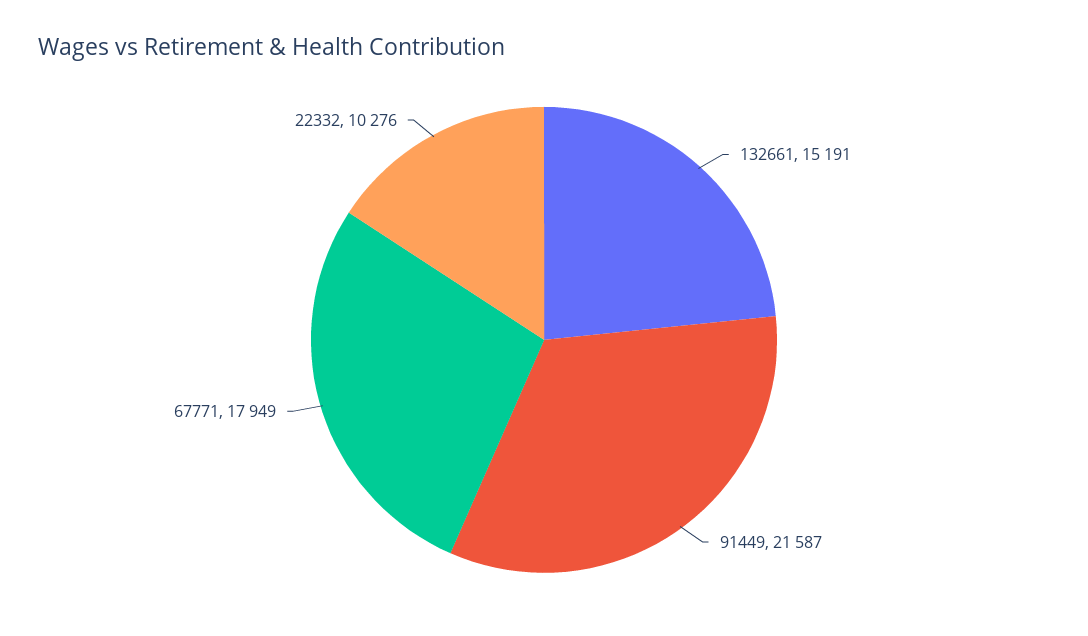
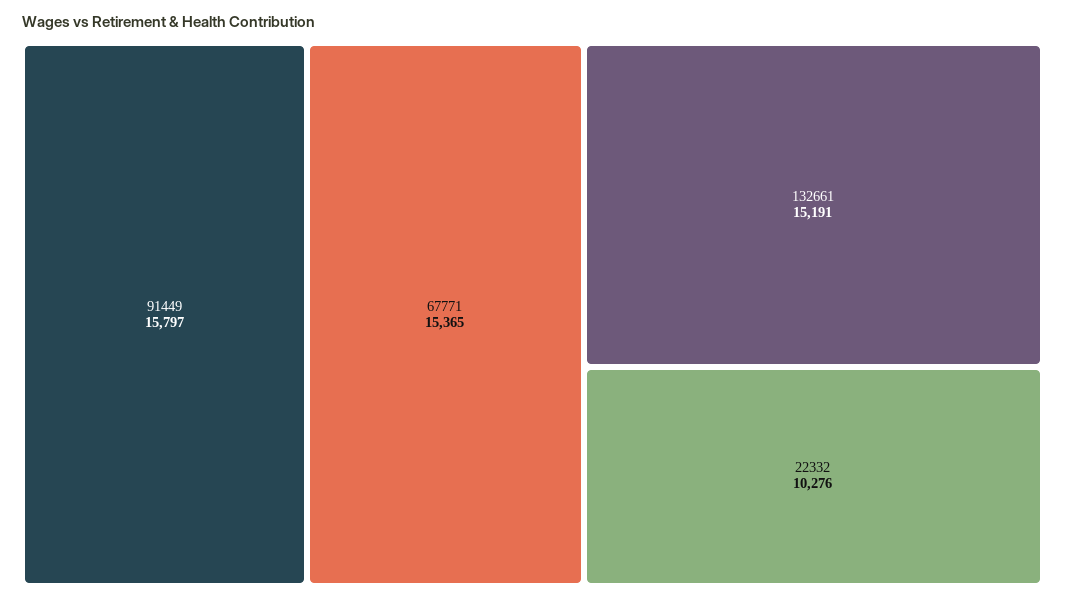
91449: 21587 -> 15797
67771: 17949 -> 15365

